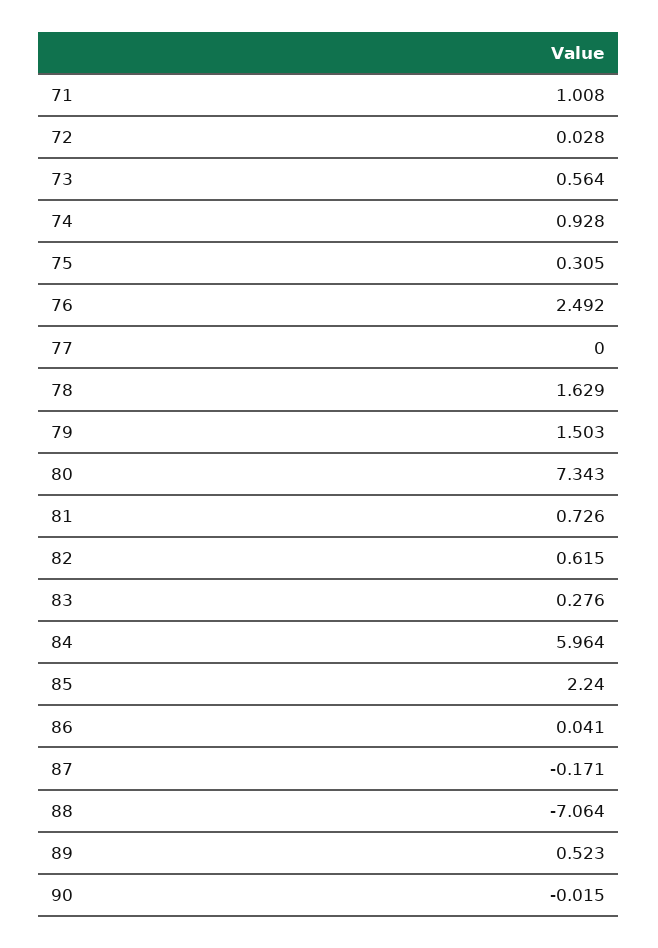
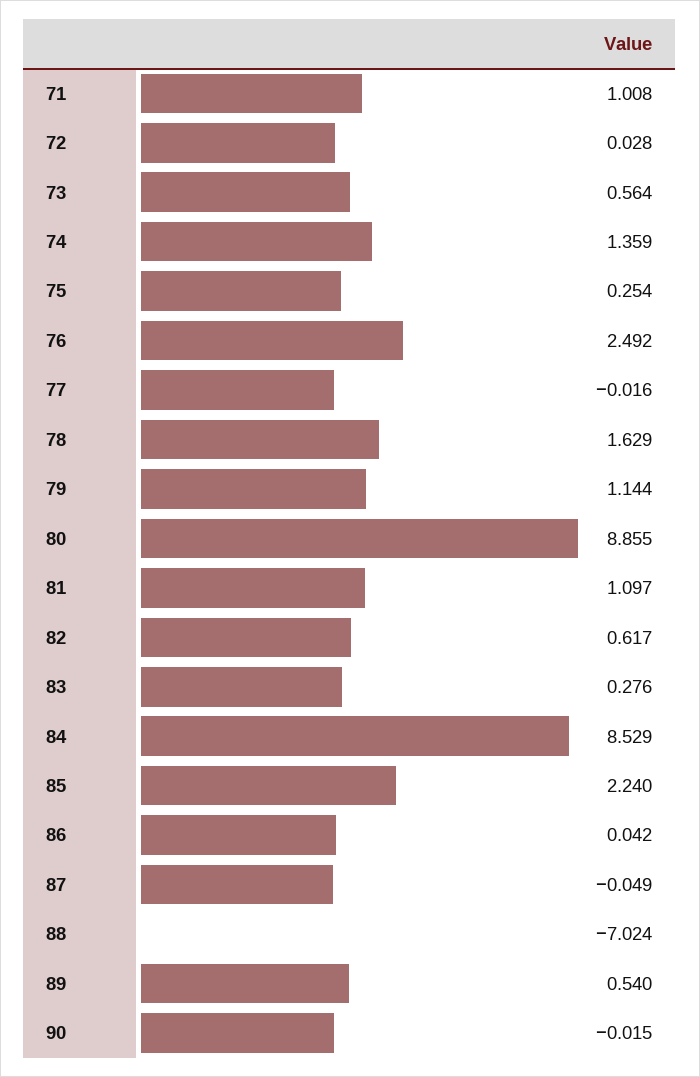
74: 0.928 -> 1.359
75: 0.305 -> 0.254
77: 0 -> -0.016
79: 1.503 -> 1.144
80: 7.343 -> 8.855
81: 0.726 -> 1.097
82: 0.615 -> 0.617
84: 5.964 -> 8.529
86: 0.041 -> 0.042
87: -0.171 -> -0.049
88: -7.064 -> -7.024
89: 0.523 -> 0.54

